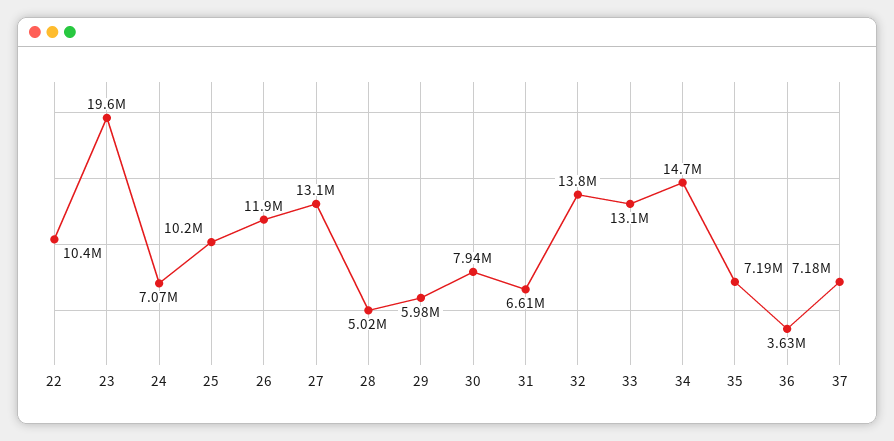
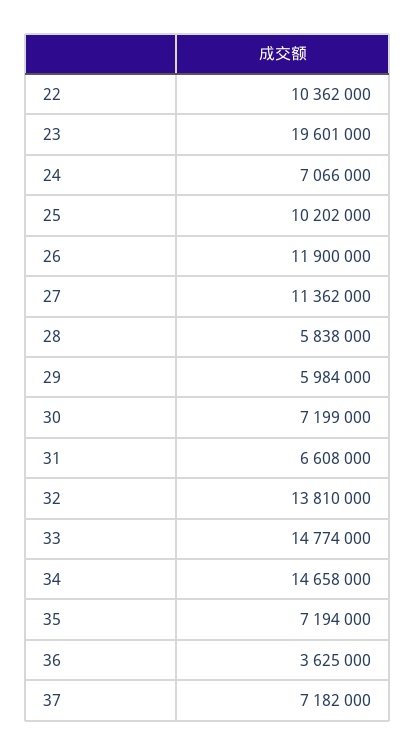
27: 13100000 -> 11362000
28: 5020000 -> 5838000
30: 7940000 -> 7199000
33: 13100000 -> 14774000

